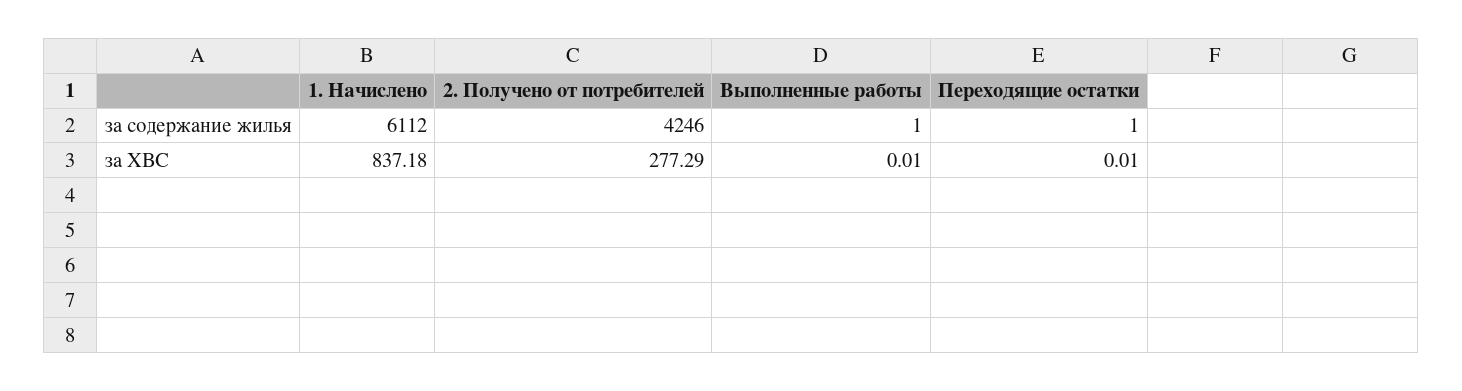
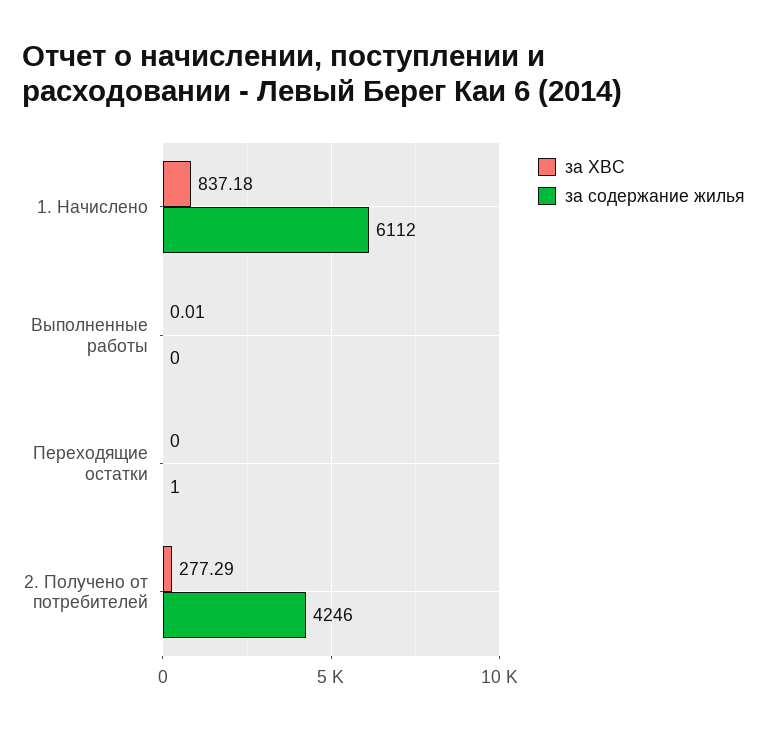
за содержание жилья, Выполненные работы: 1 -> 0
за ХВС, Переходящие остатки: 0.01 -> 0

